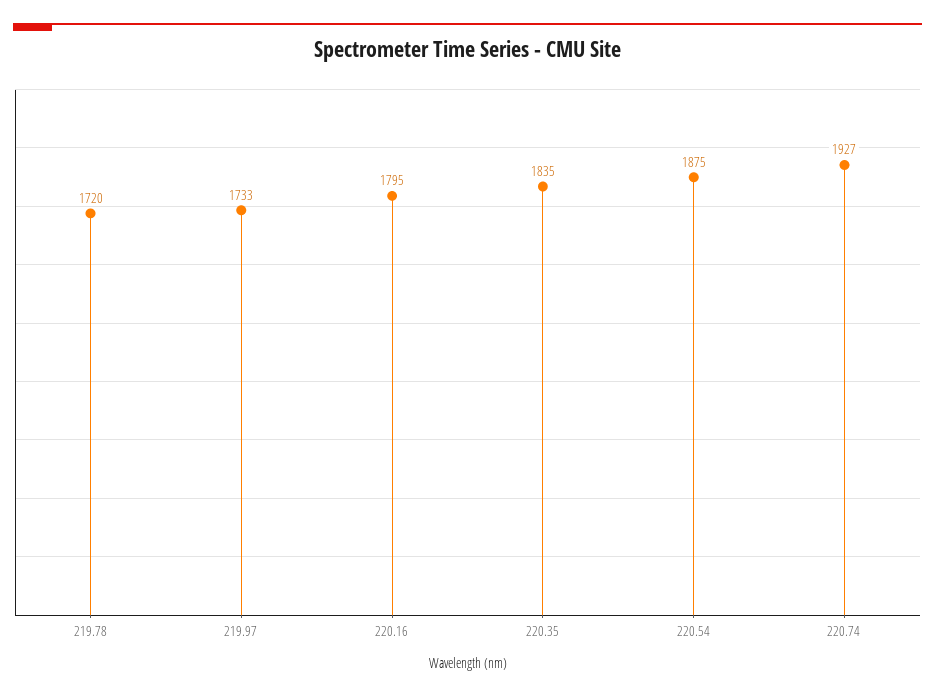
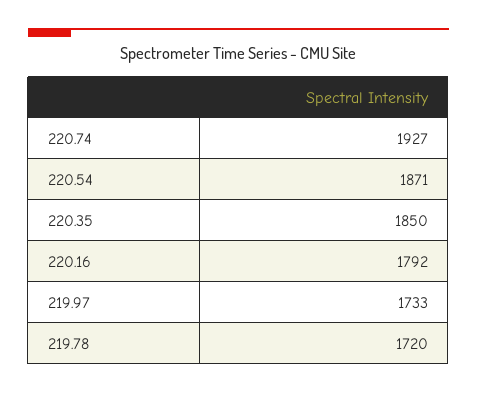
220.16: 1795 -> 1792
220.35: 1835 -> 1850
220.54: 1875 -> 1871

